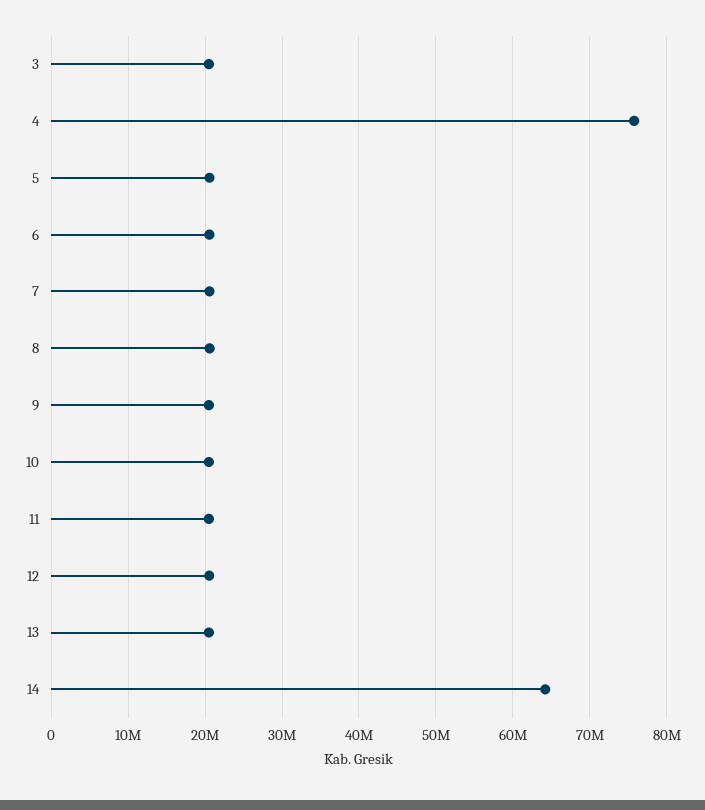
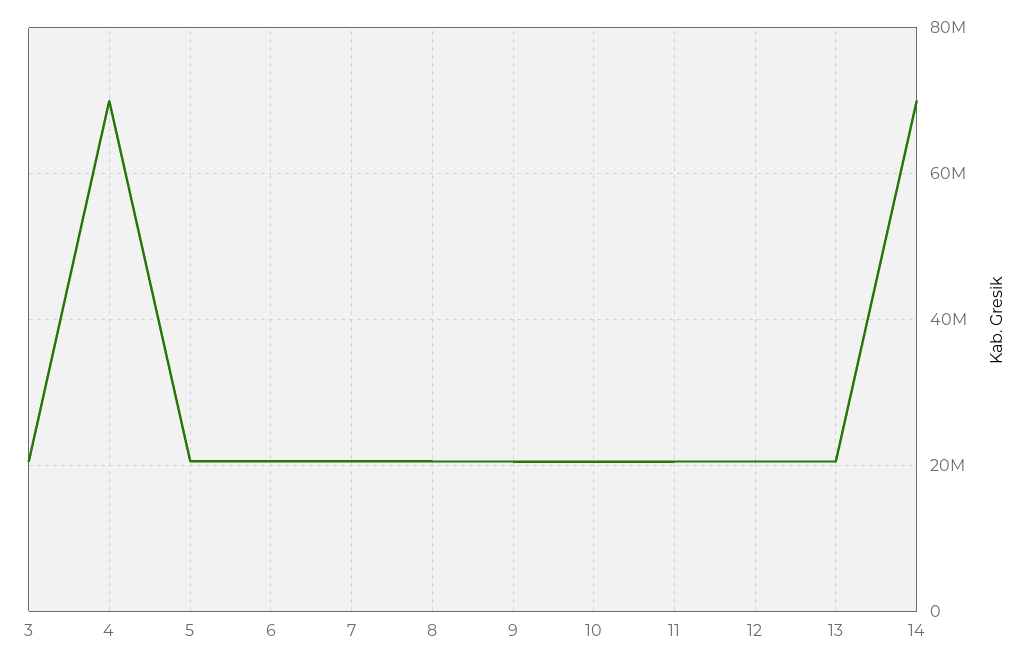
4: 76000000 -> 70000000
14: 64000000 -> 70000000

